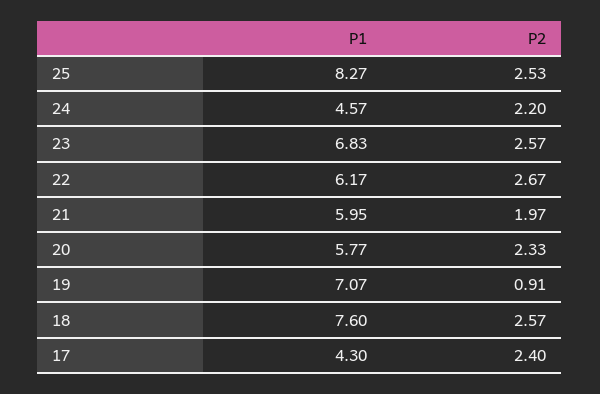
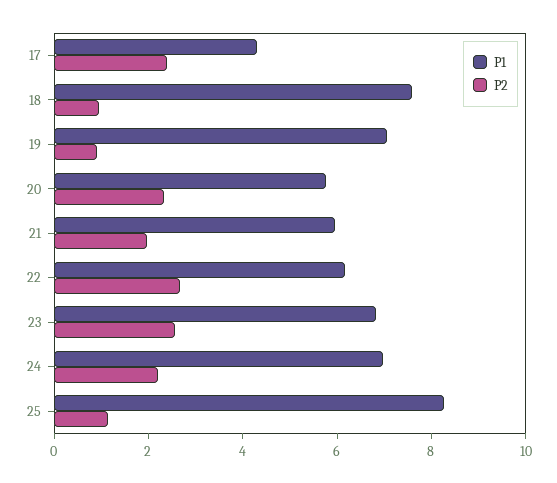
P2, 25: 2.53 -> 1
P1, 24: 4.57 -> 7
P2, 18: 2.57 -> 1

